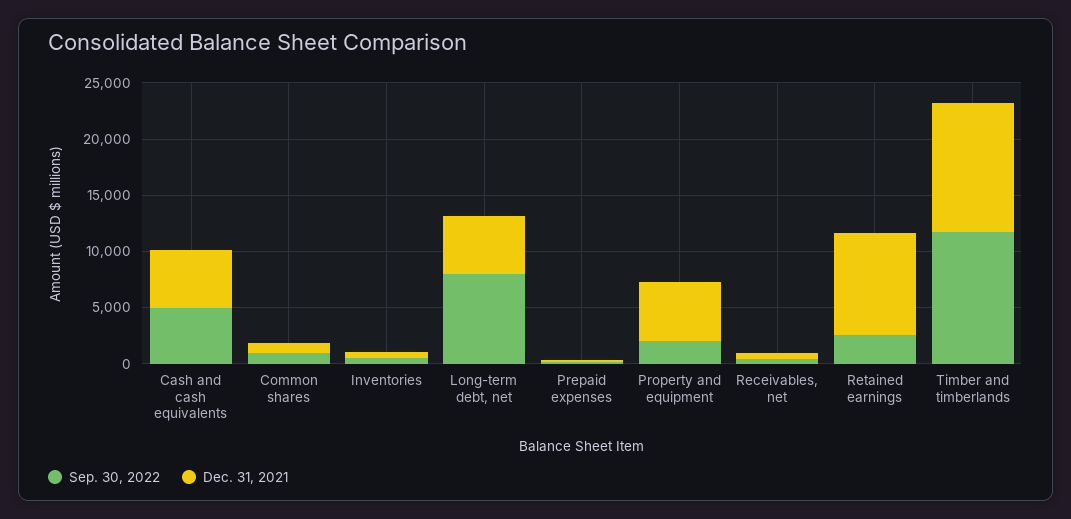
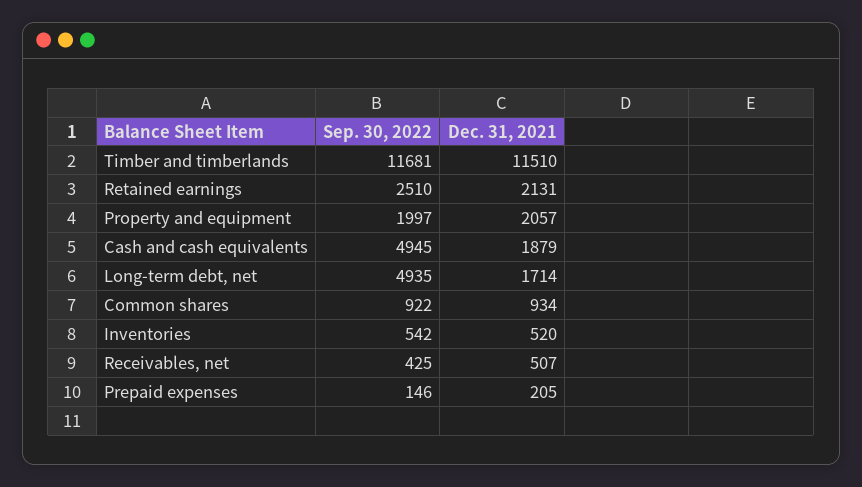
Dec. 31, 2021, Cash and cash equivalents: 5000 -> 1879
Sep. 30, 2022, Long-term debt, net: 8000 -> 4935
Dec. 31, 2021, Long-term debt, net: 5000 -> 1714
Dec. 31, 2021, Property and equipment: 5000 -> 2057
Dec. 31, 2021, Retained earnings: 9000 -> 2131

